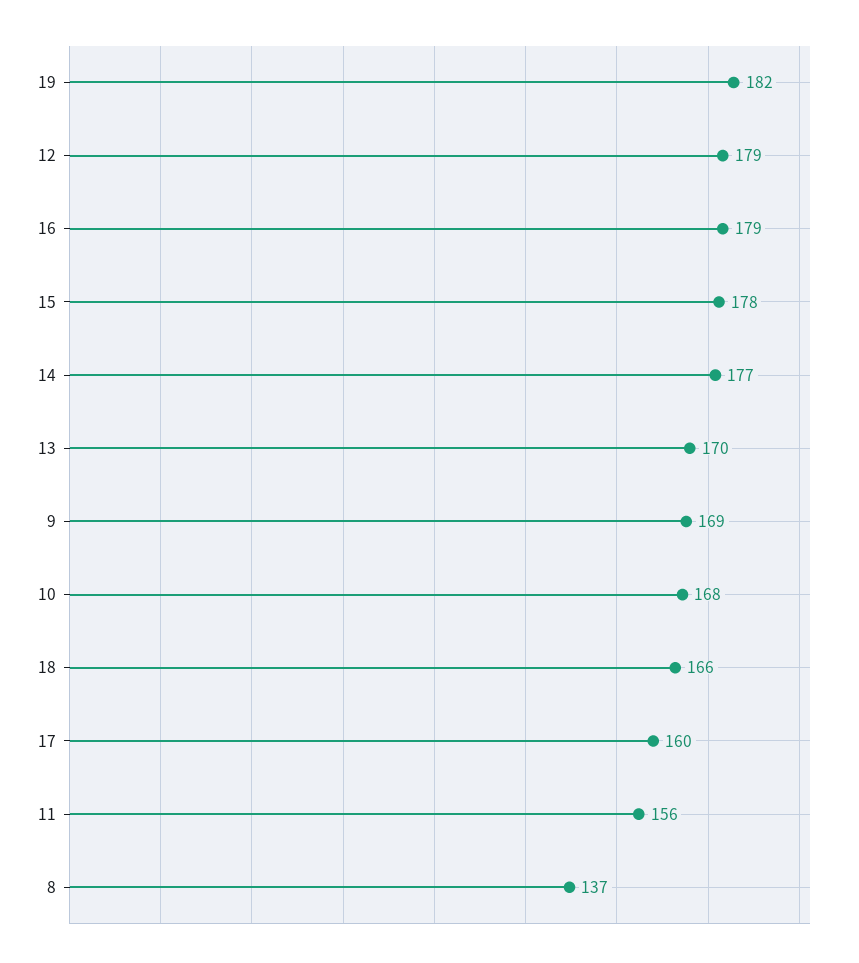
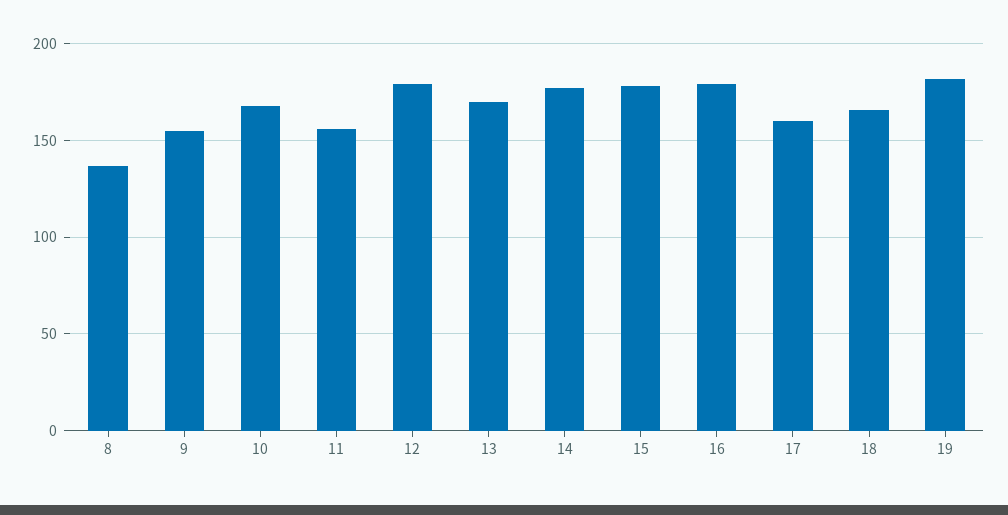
9: 169 -> 155

